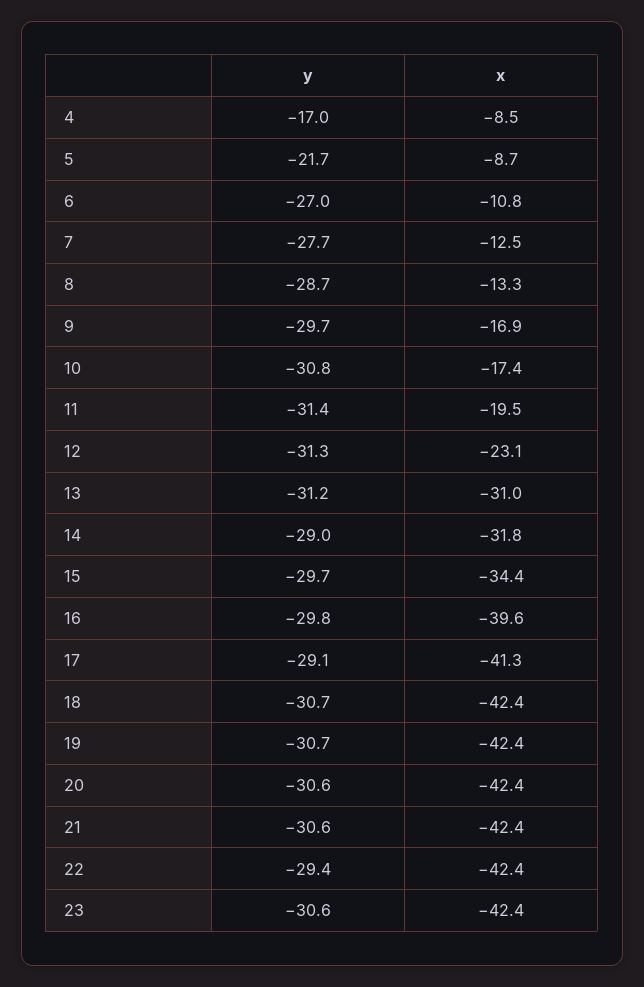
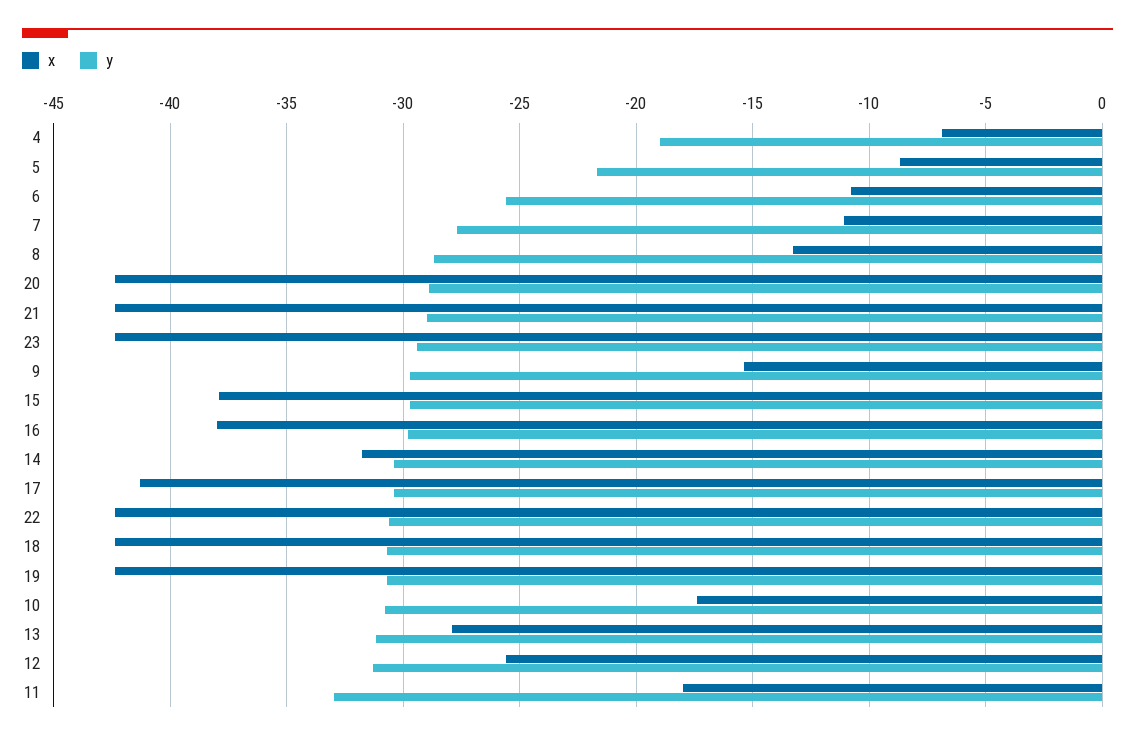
y, 4: -17 -> -19
x, 4: -8.5 -> -7
y, 6: -27 -> -25.5
x, 7: -12.5 -> -11
x, 9: -16.9 -> -15.5
y, 11: -31.4 -> -33
x, 11: -19.5 -> -18
x, 12: -23.1 -> -25.5
x, 13: -31 -> -28
y, 14: -29 -> -30.5
x, 15: -34.4 -> -38
x, 16: -39.6 -> -38
y, 17: -29.1 -> -30.5
y, 20: -30.6 -> -29
y, 21: -30.6 -> -29
y, 22: -29.4 -> -30.5
y, 23: -30.6 -> -29.5

